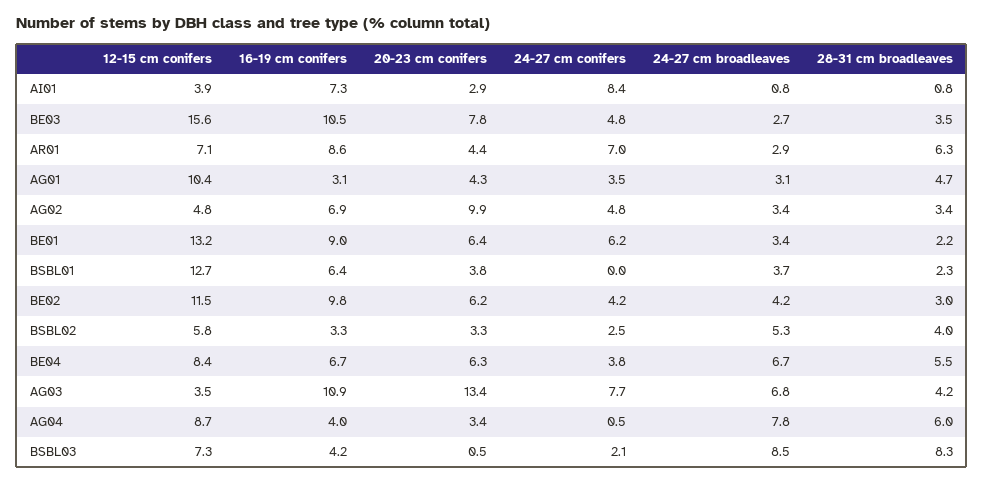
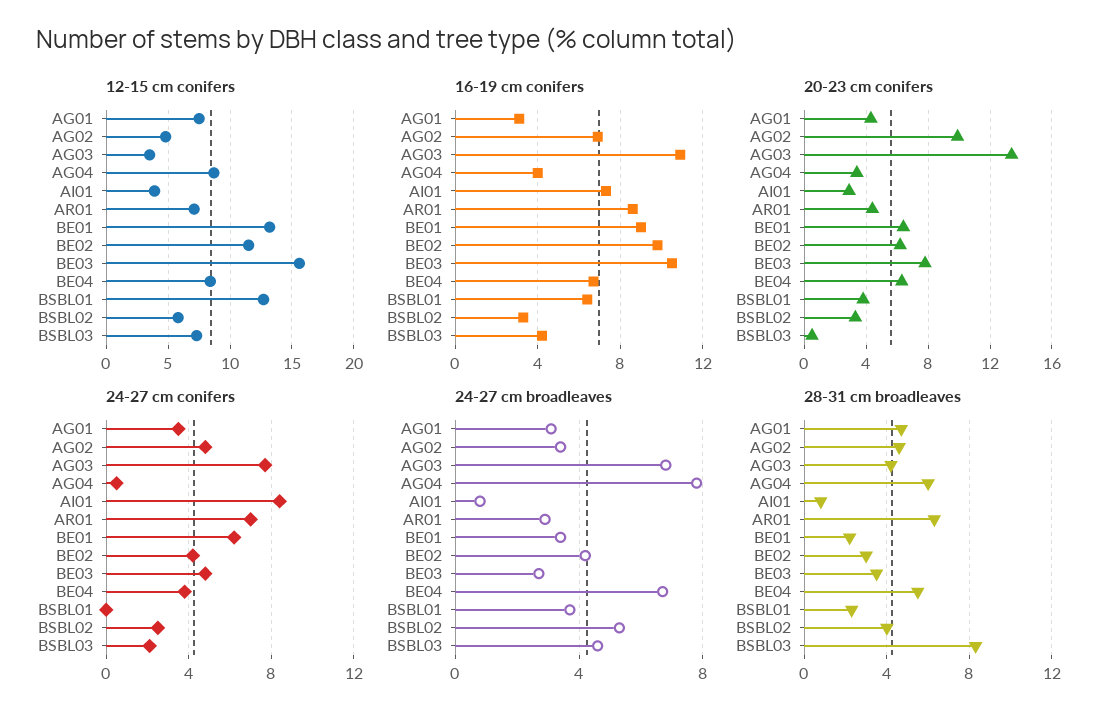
12-15 cm conifers, AG01: 10.4 -> 7.5
28-31 cm broadleaves, AG02: 3.4 -> 4.5
24-27 cm broadleaves, BSBL03: 8.5 -> 4.5

